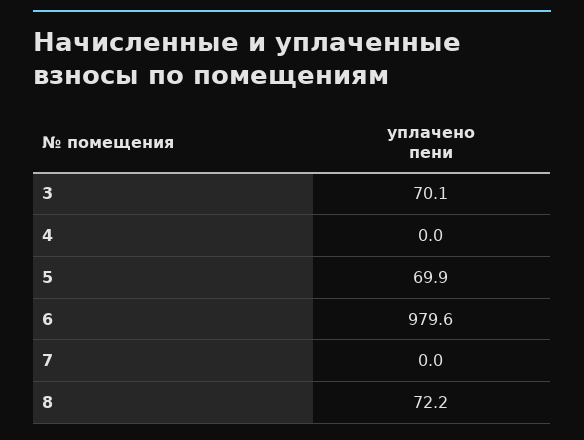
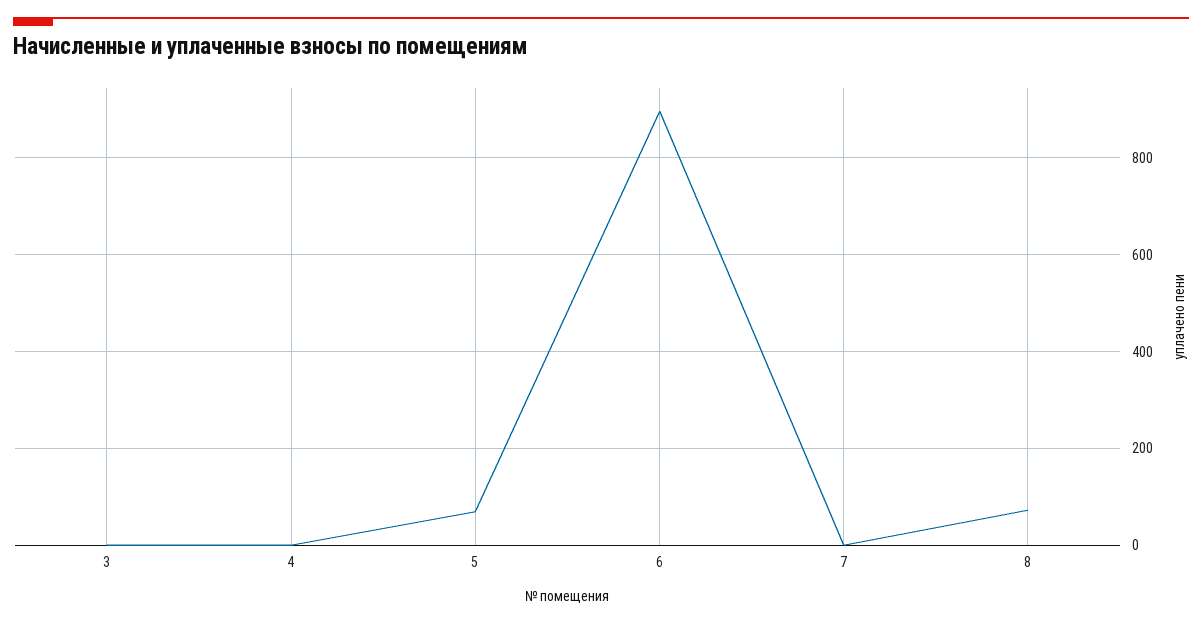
3: 70.1 -> 0
6: 979.6 -> 900

